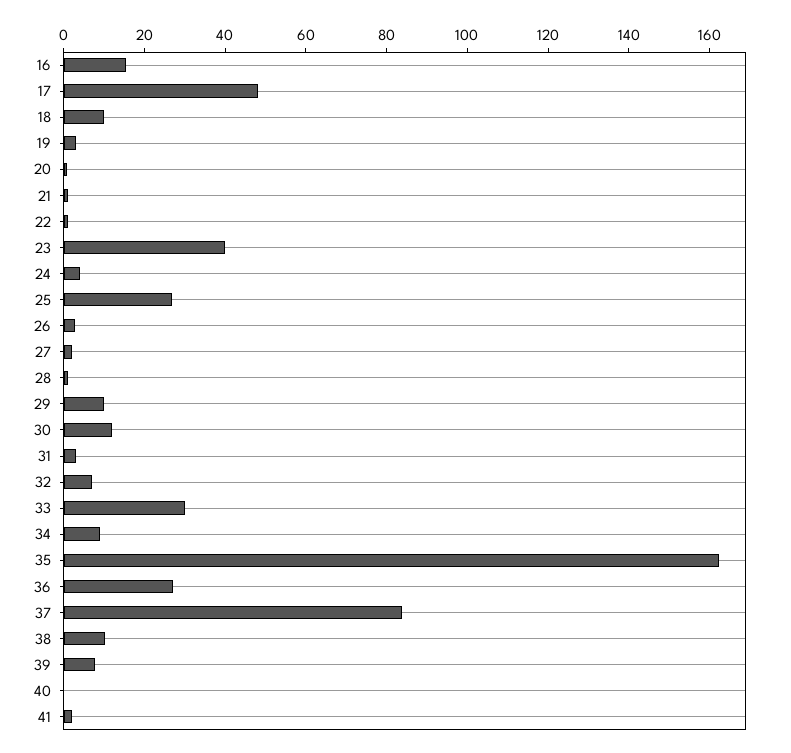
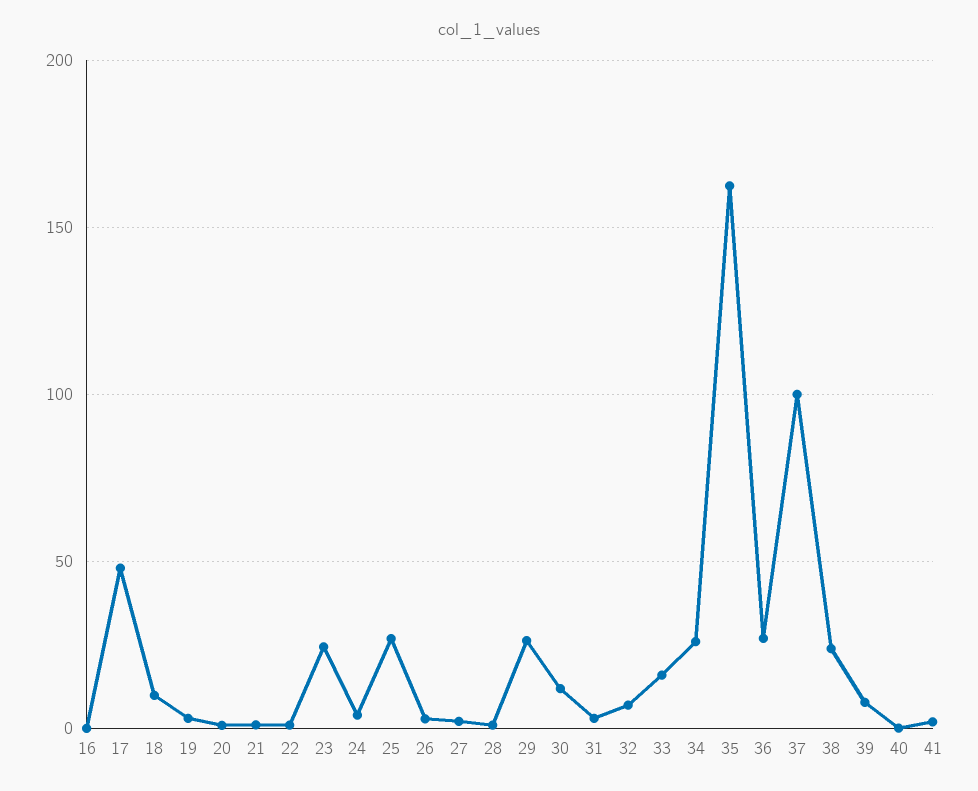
16: 15 -> 0
23: 40 -> 25
29: 10 -> 25
33: 30 -> 15
34: 10 -> 25
37: 85 -> 100
38: 10 -> 25

